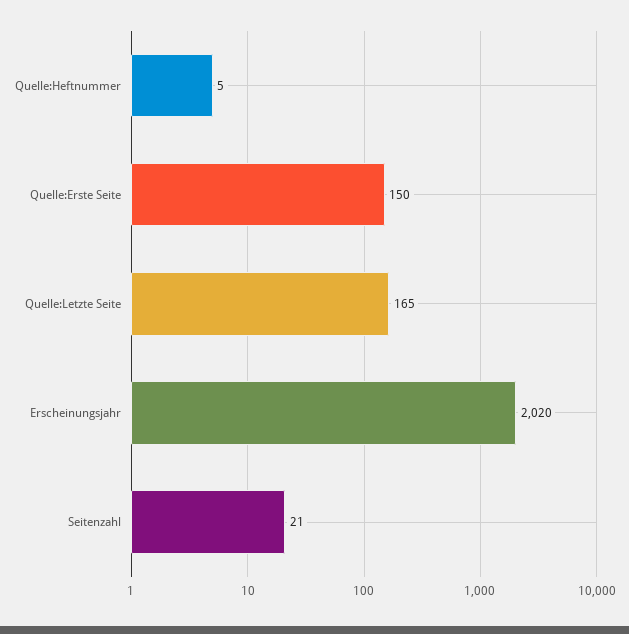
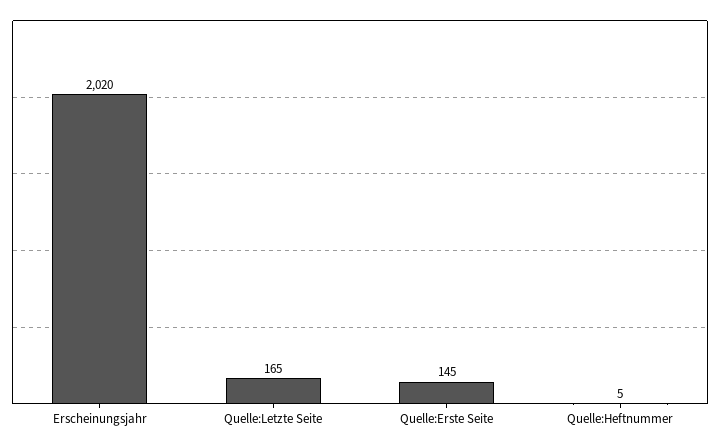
Quelle:Erste Seite: 150 -> 145
Seitenzahl: 21 -> none

